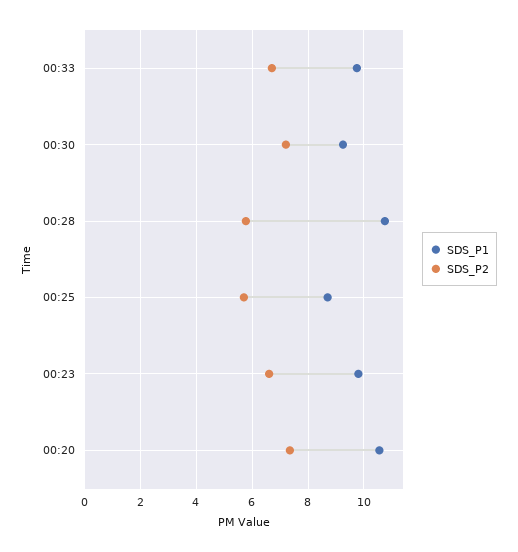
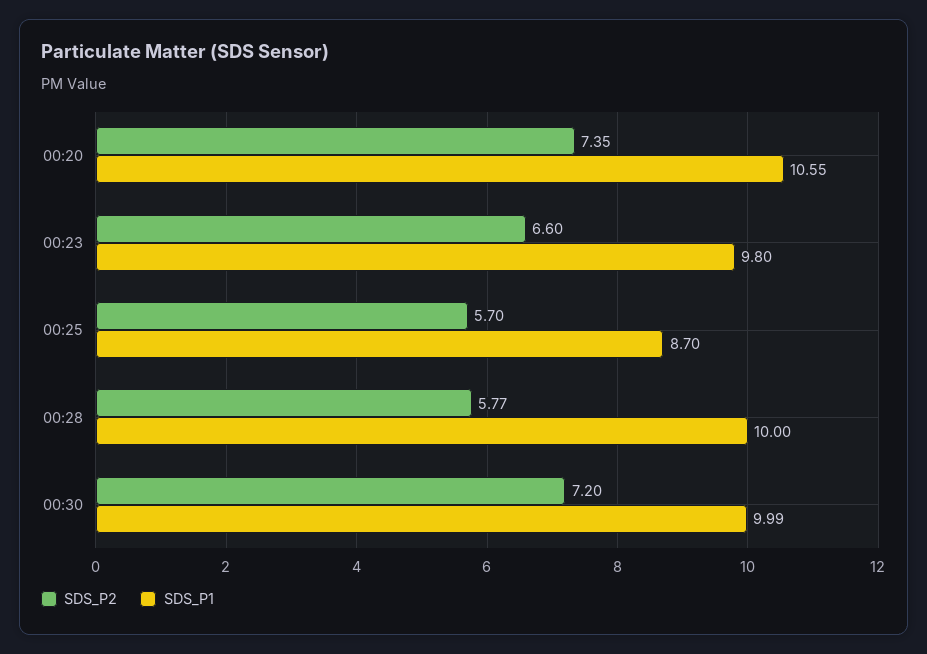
SDS_P1, 00:33: 9.75 -> none
SDS_P2, 00:33: 6.75 -> none
SDS_P1, 00:30: 9.25 -> 9.99
SDS_P1, 00:28: 10.75 -> 10

